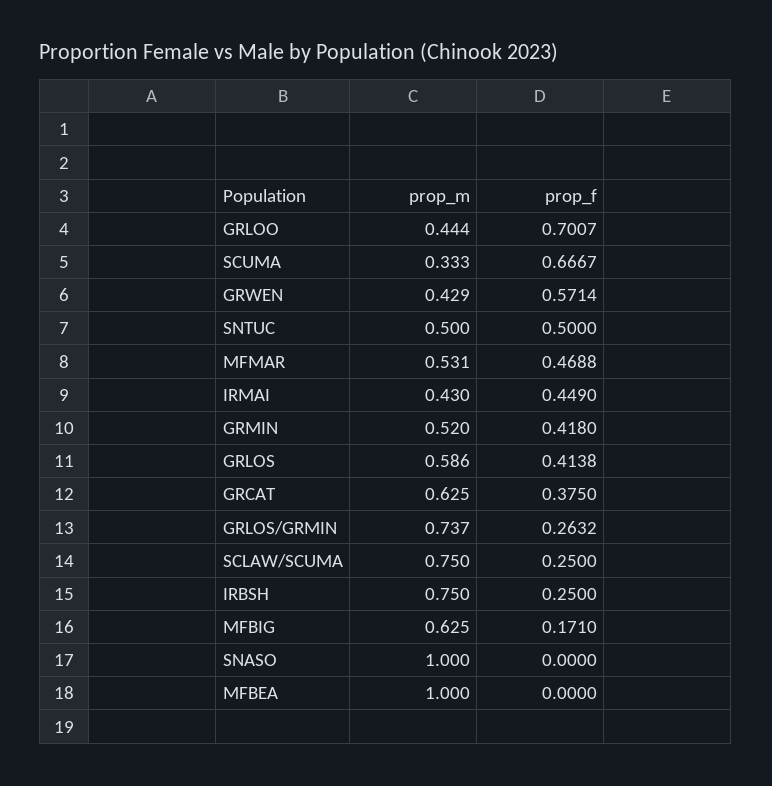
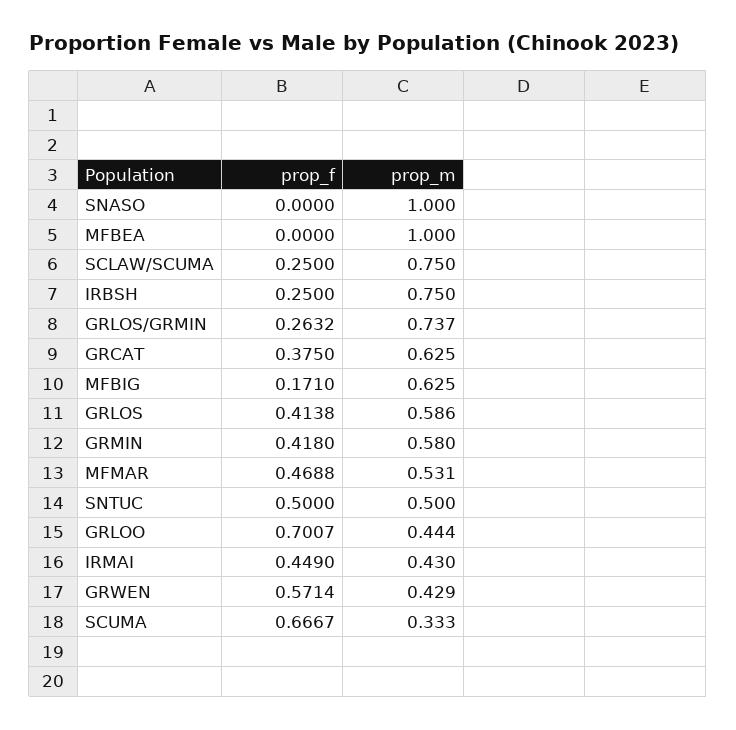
prop_m, GRMIN: 0.52 -> 0.58

